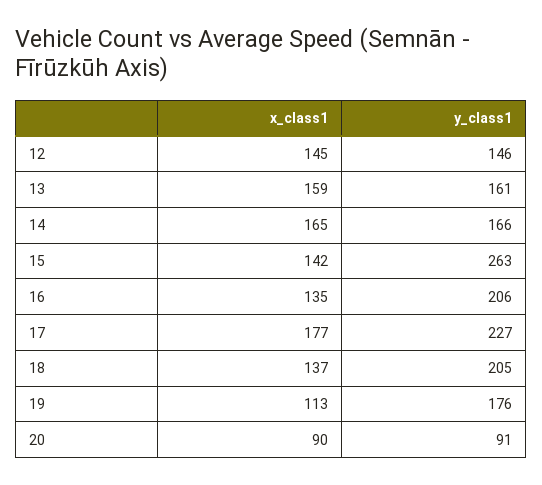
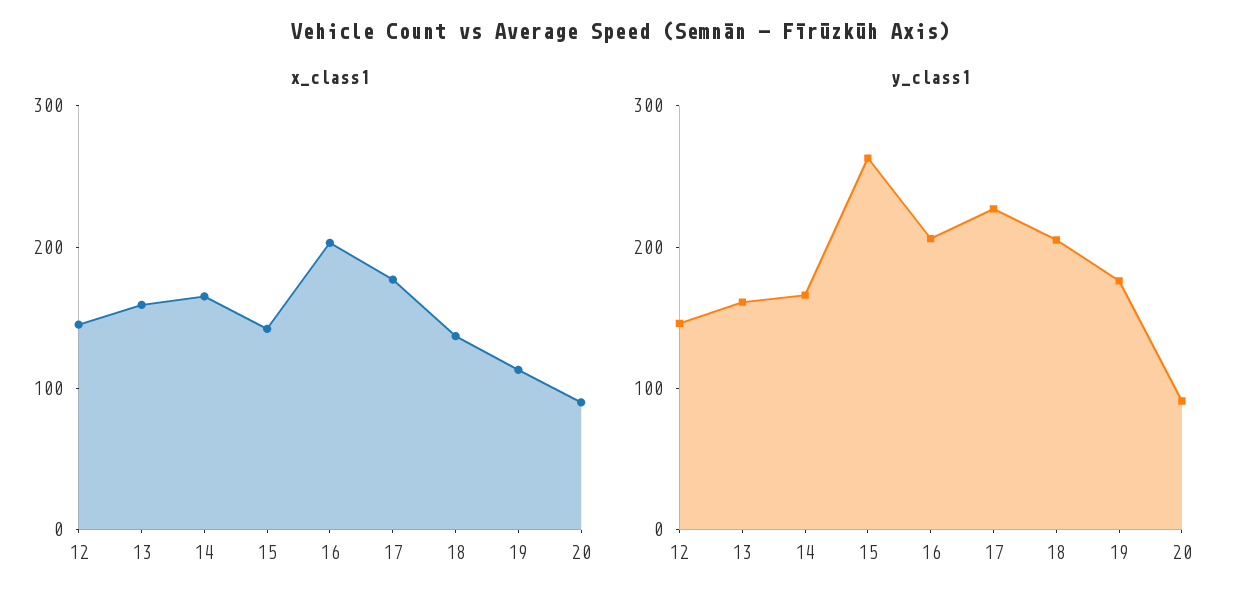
x_class1, 16: 135 -> 200

